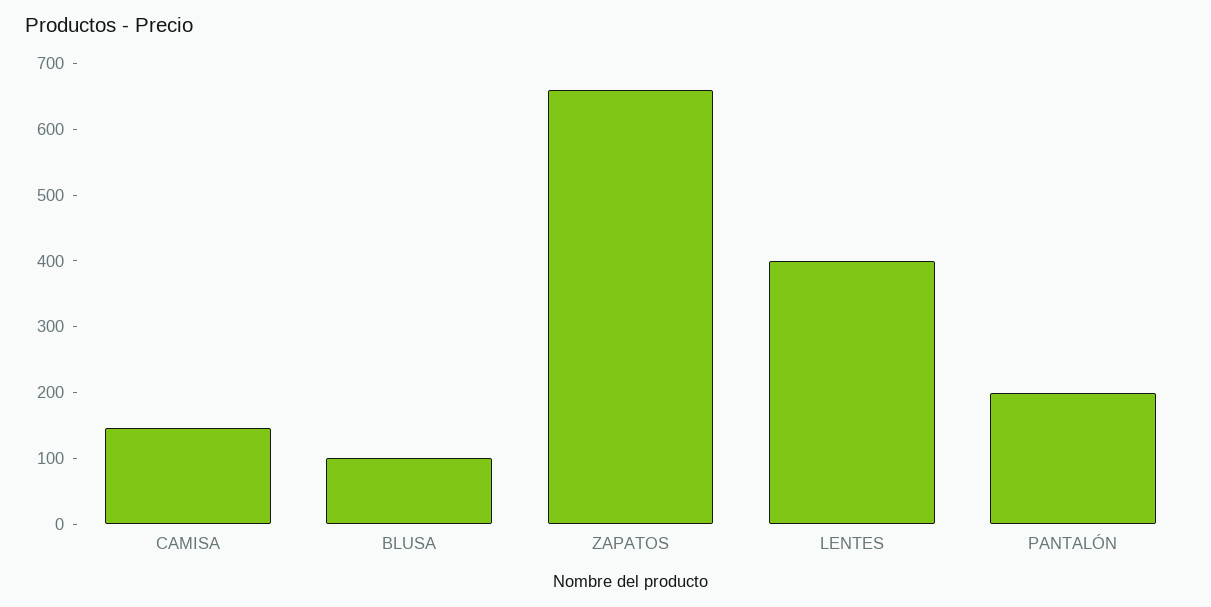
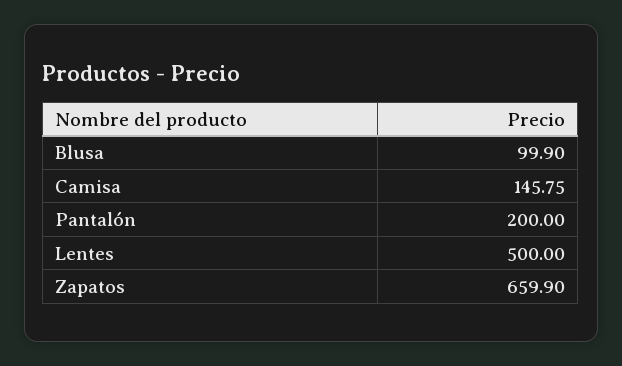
LENTES: 400 -> 500

